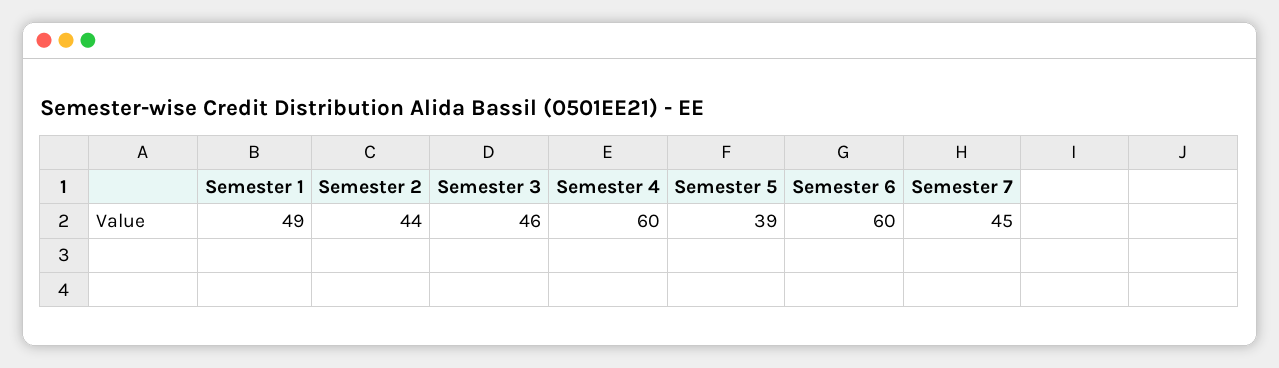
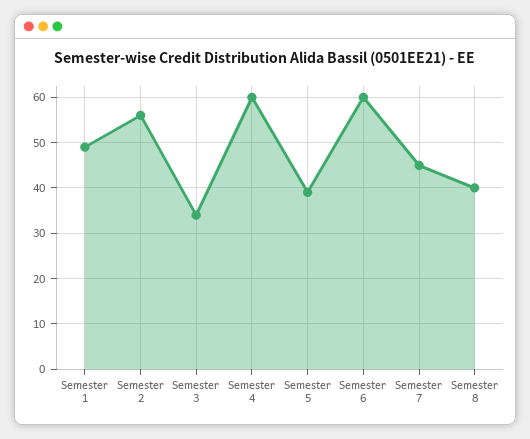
Semester 2: 44 -> 55
Semester 3: 46 -> 35
Semester 8: none -> 40

